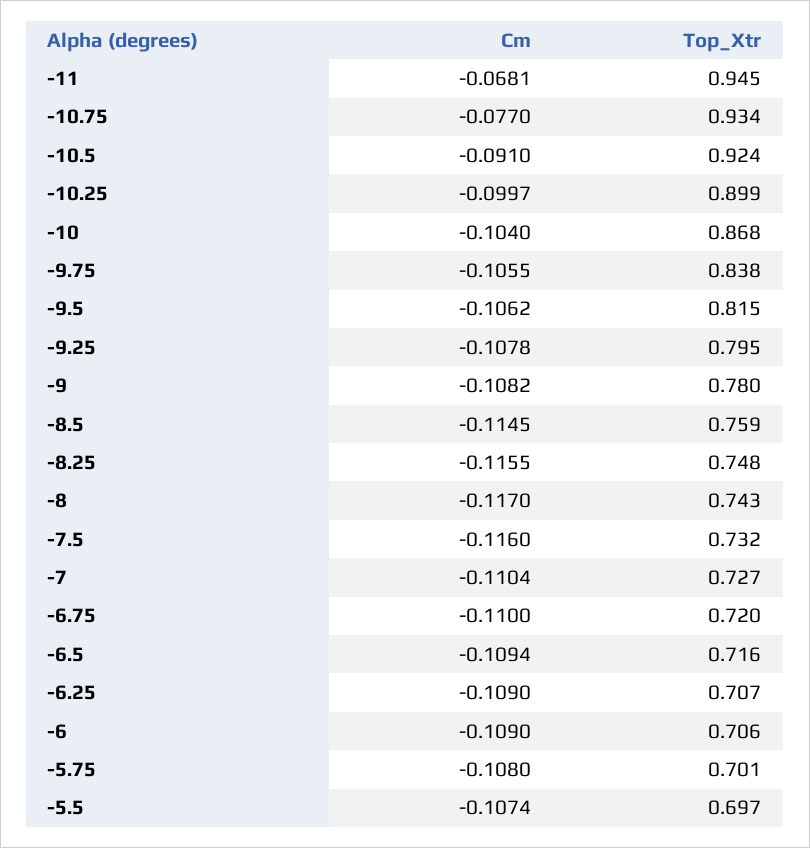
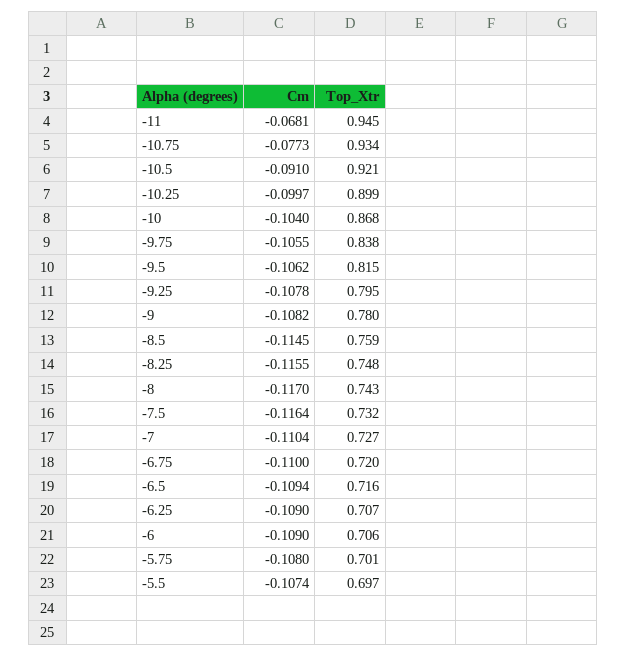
Cm, -10.75: -0.077 -> -0.0773
Top_Xtr, -10.5: 0.924 -> 0.921
Cm, -7.5: -0.116 -> -0.1164

